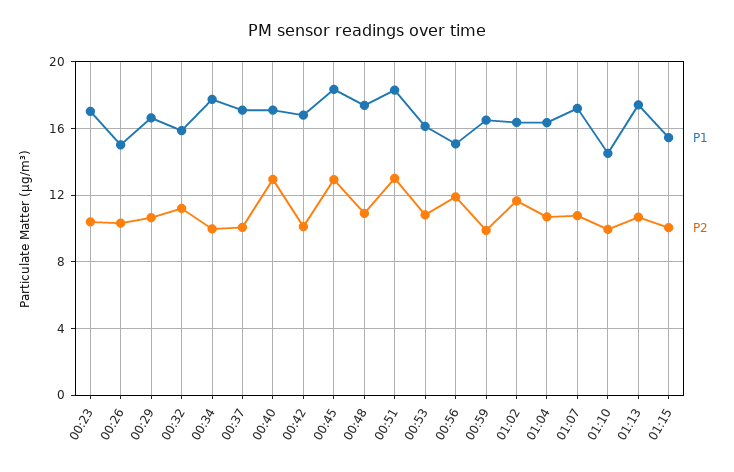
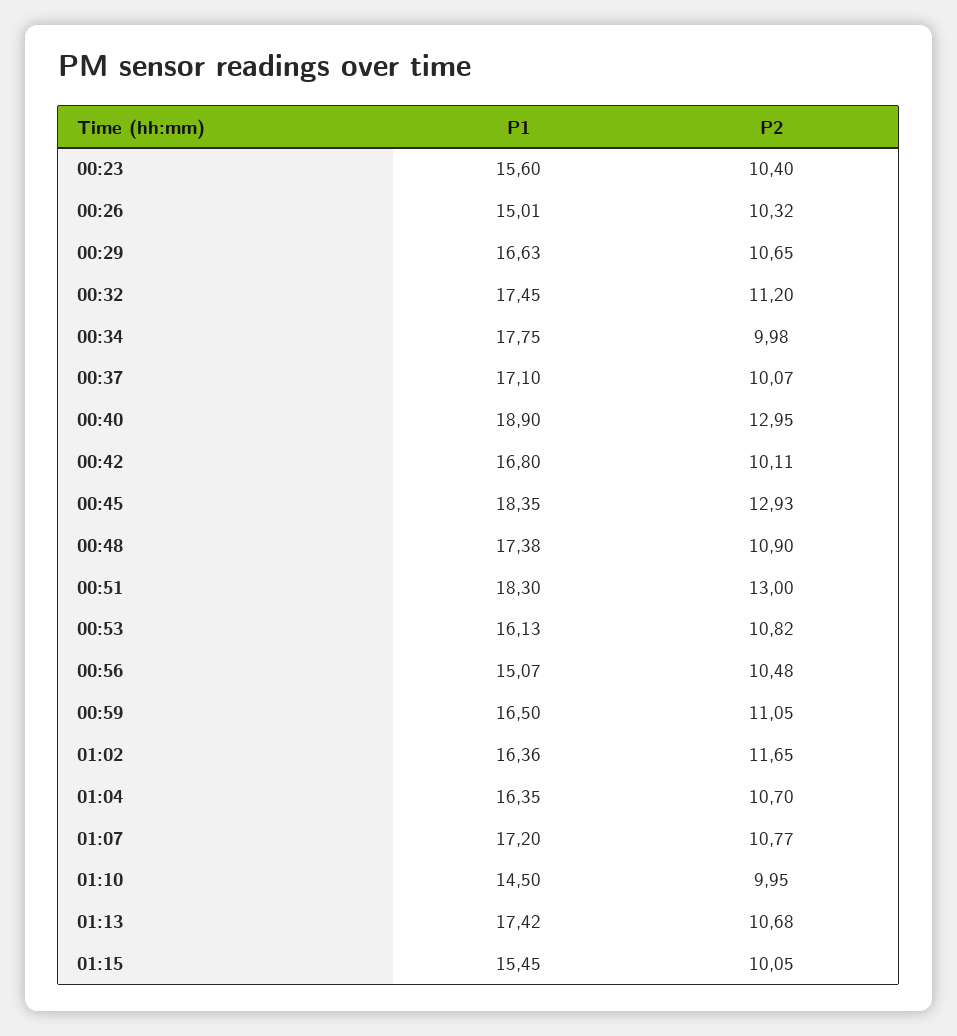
P1, 00:23: 17 -> 15.6
P1, 00:32: 16 -> 17.45
P1, 00:40: 17 -> 18.9
P2, 00:56: 12 -> 10.48
P2, 00:59: 10 -> 11.05

